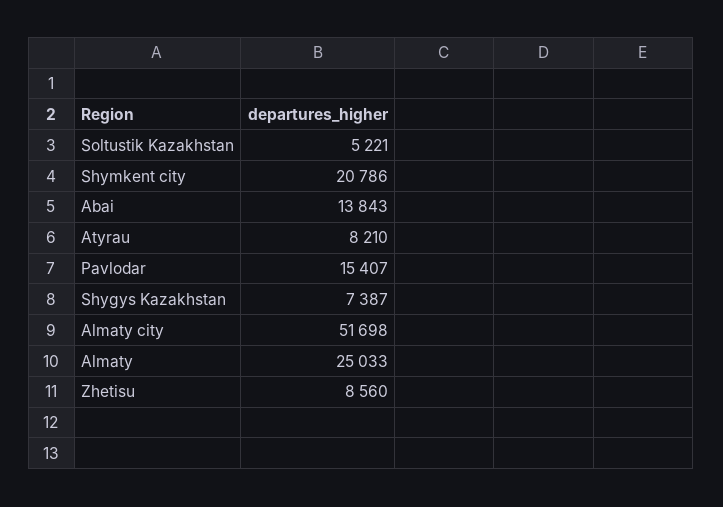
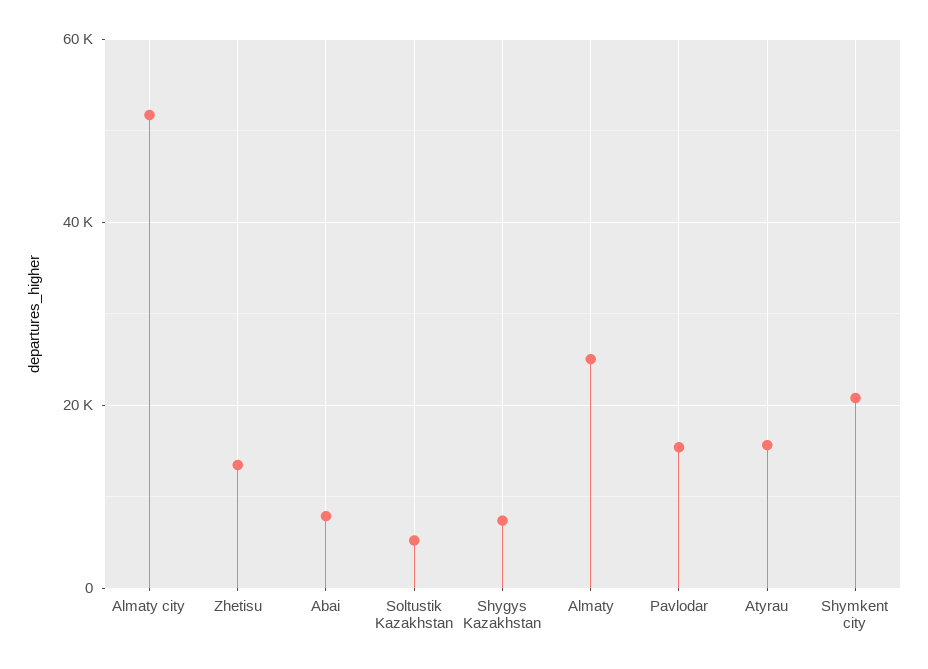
Abai: 13843 -> 8000
Atyrau: 8210 -> 16000
Zhetisu: 8560 -> 14000

